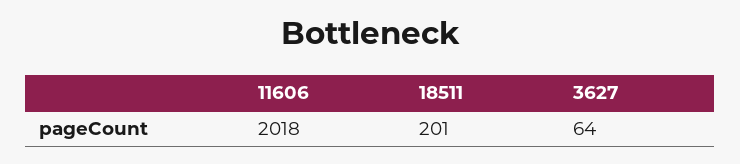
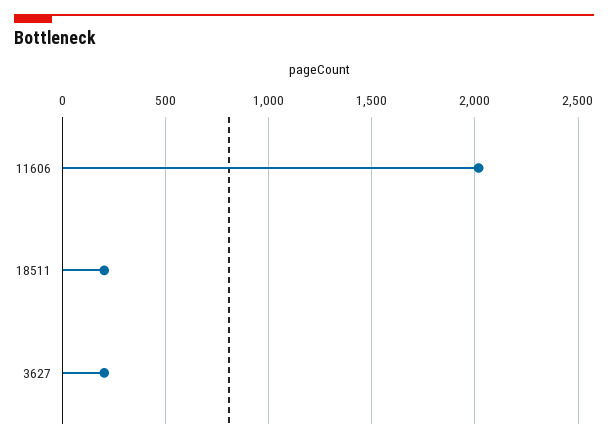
3627: 64 -> 200

